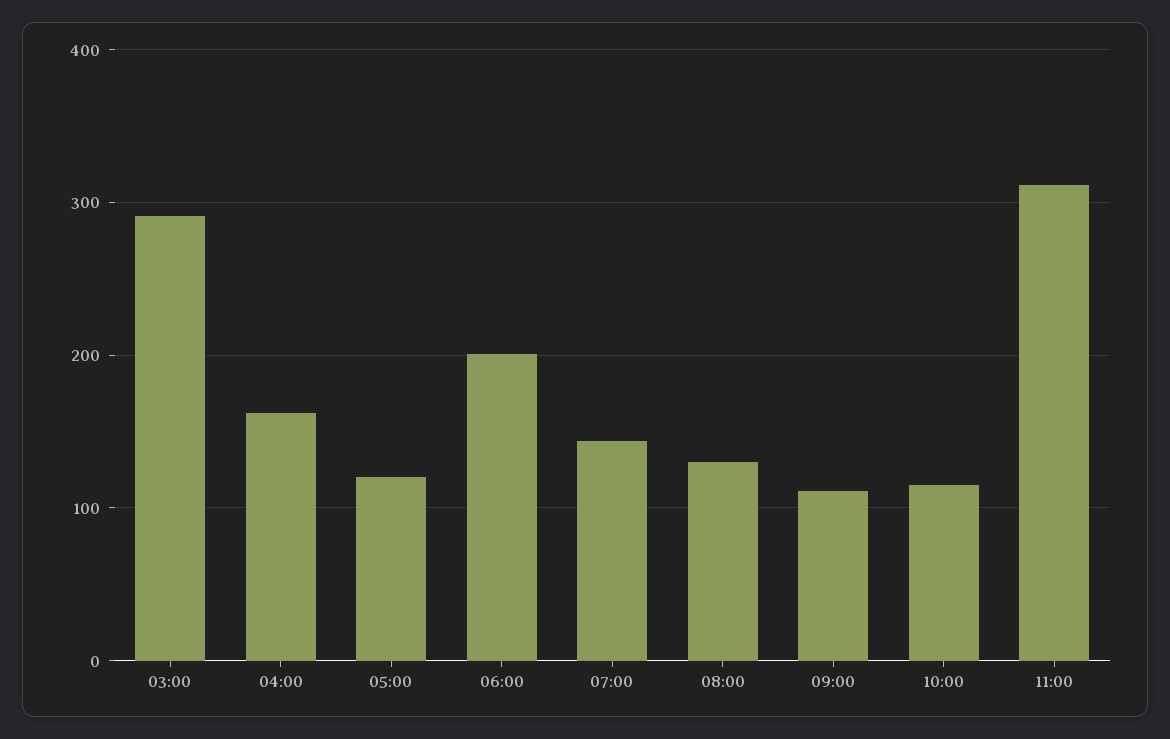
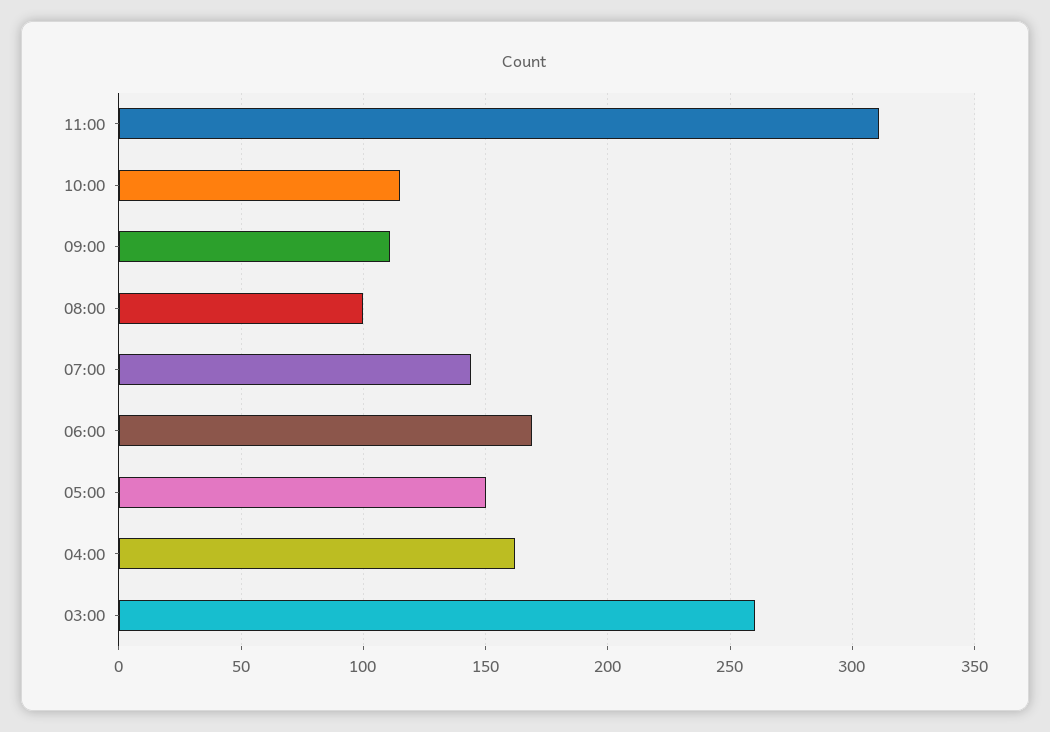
03:00: 290 -> 260
05:00: 120 -> 150
06:00: 200 -> 170
08:00: 130 -> 100

